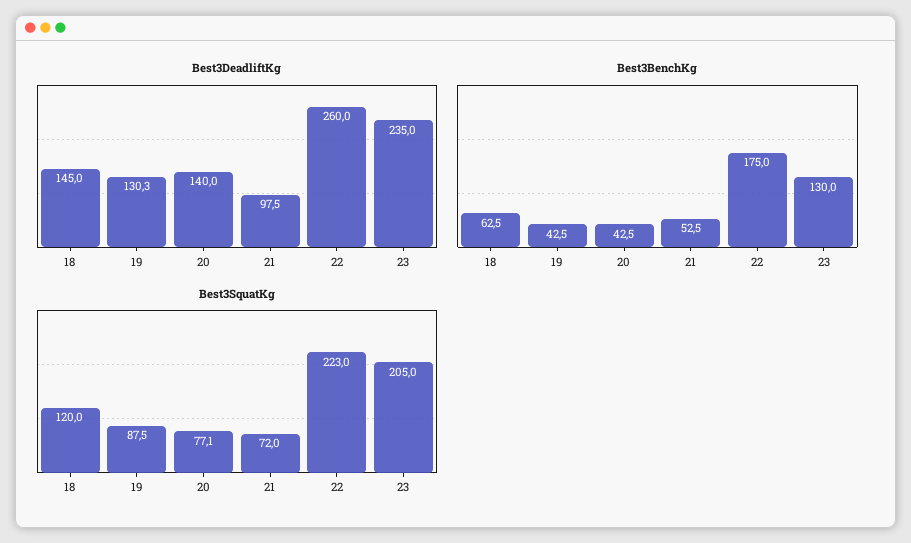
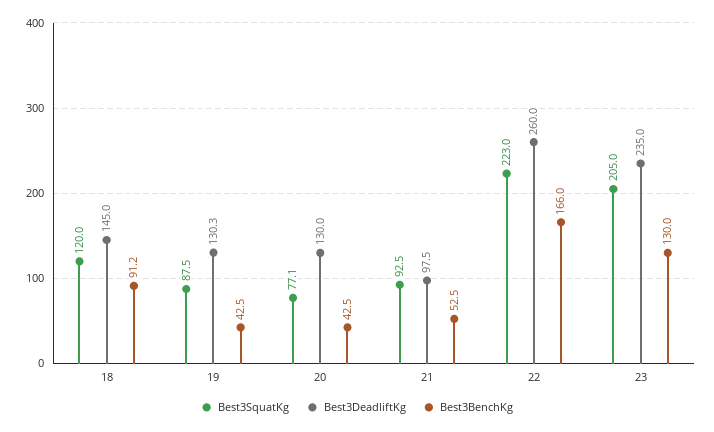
Best3DeadliftKg, 20: 140 -> 130
Best3BenchKg, 18: 62.5 -> 91.2
Best3BenchKg, 22: 175 -> 166
Best3SquatKg, 21: 72 -> 92.5

